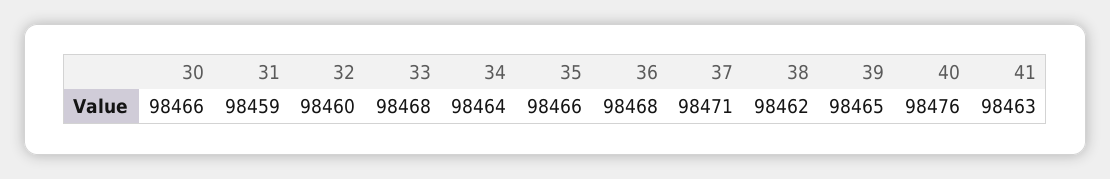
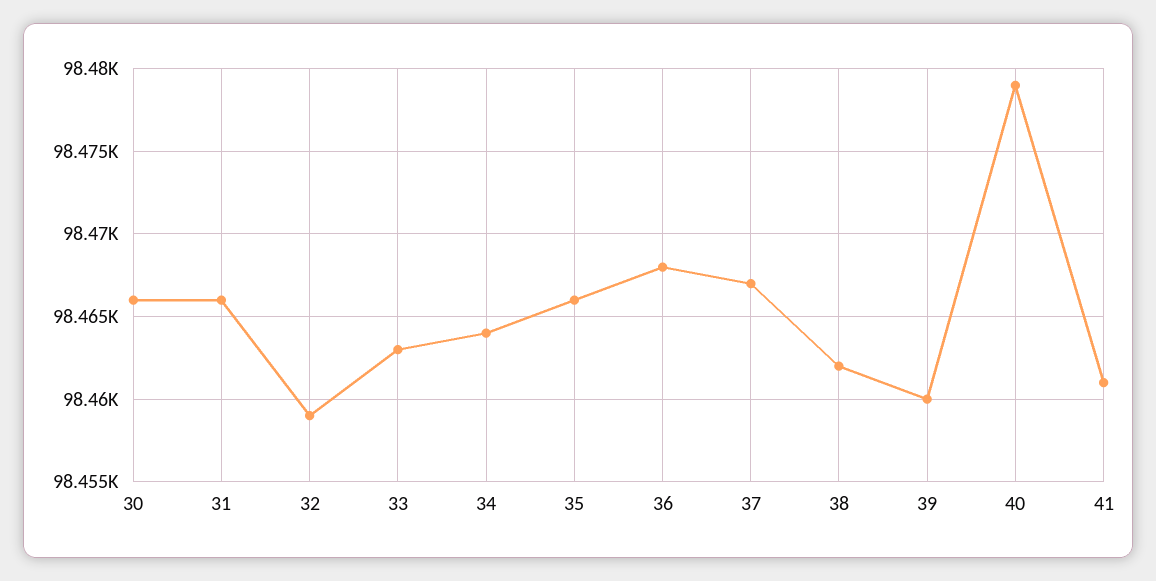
31: 98459 -> 98466
32: 98460 -> 98459
33: 98468 -> 98463
37: 98471 -> 98467
39: 98465 -> 98460
40: 98476 -> 98479
41: 98463 -> 98461

